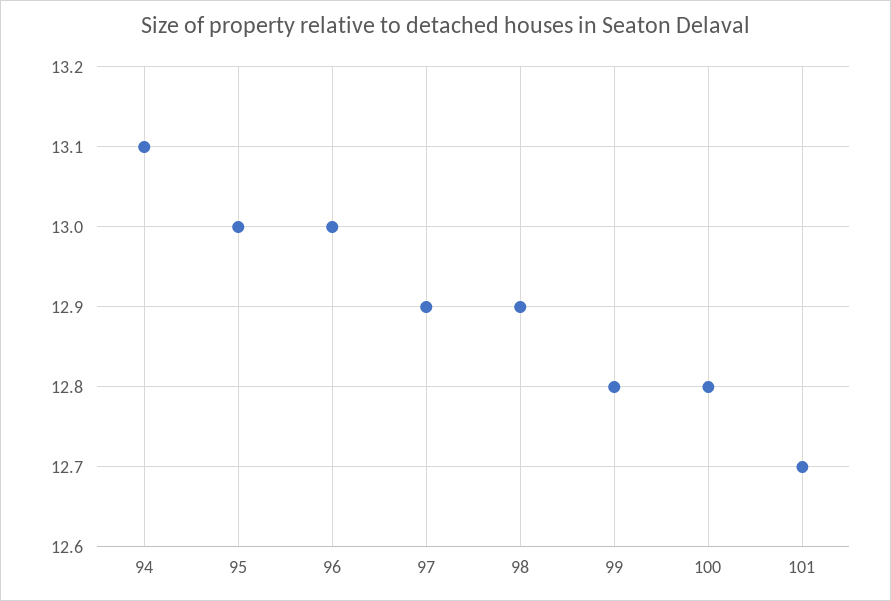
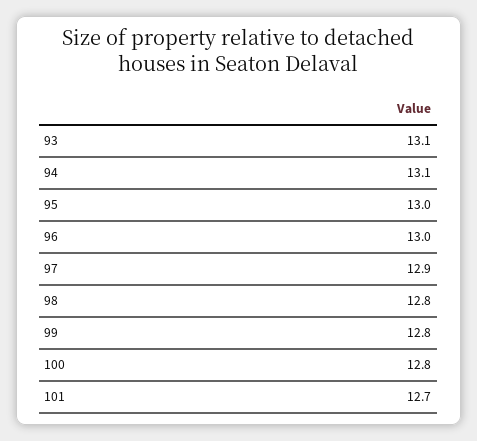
98: 12.9 -> 12.8
93: none -> 13.1

